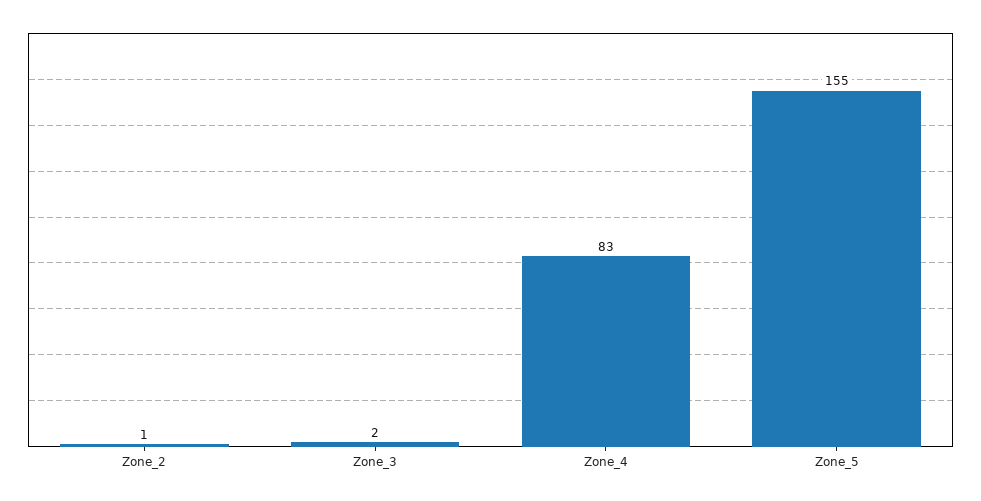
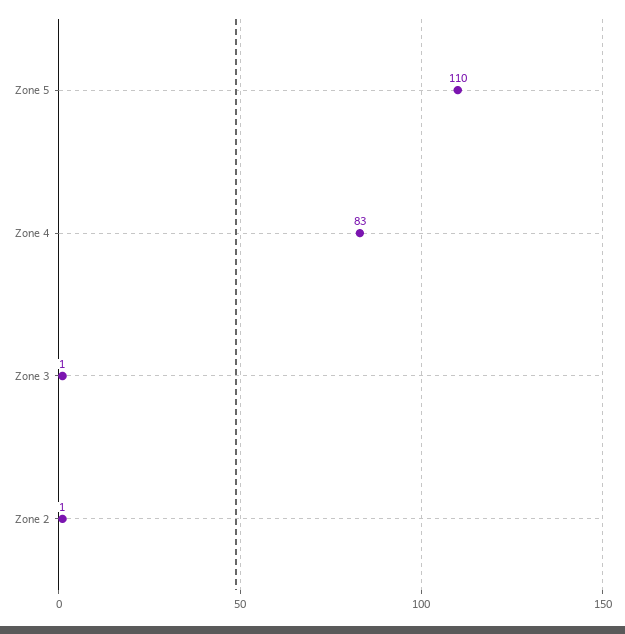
Zone_3: 2 -> 1
Zone_5: 155 -> 110

